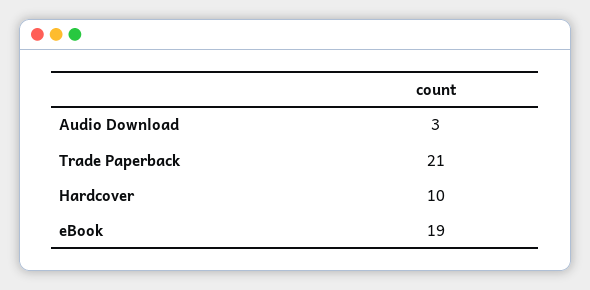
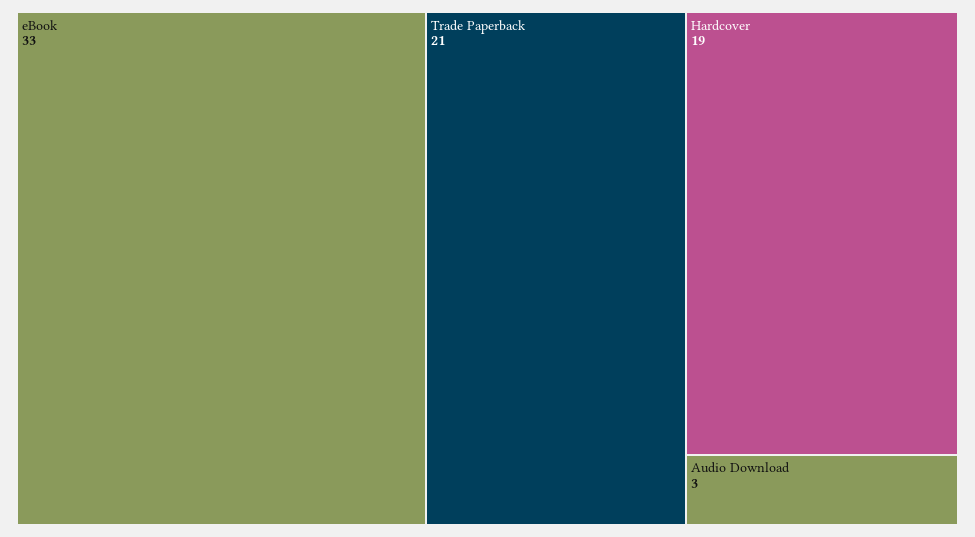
Hardcover: 10 -> 19
eBook: 19 -> 33

